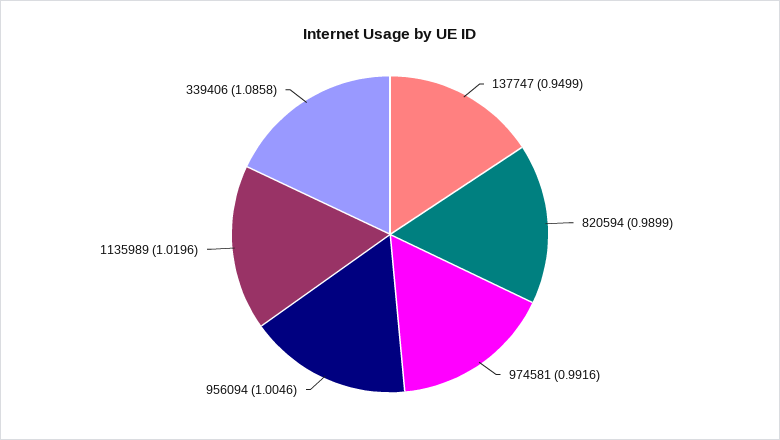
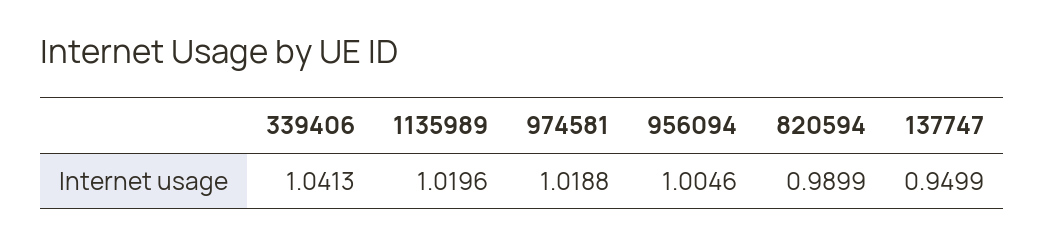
974581: 0.9916 -> 1.0188
339406: 1.0858 -> 1.0413

